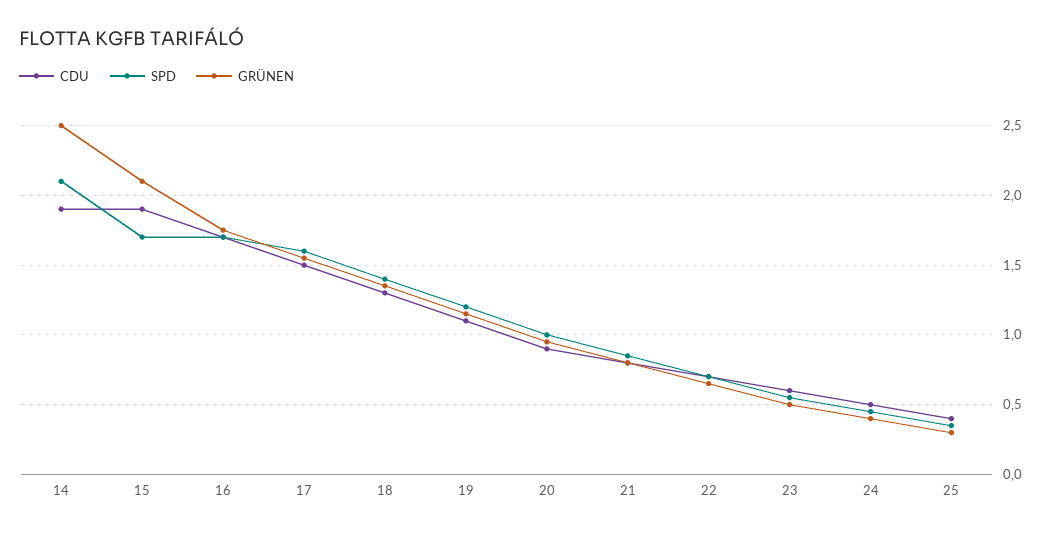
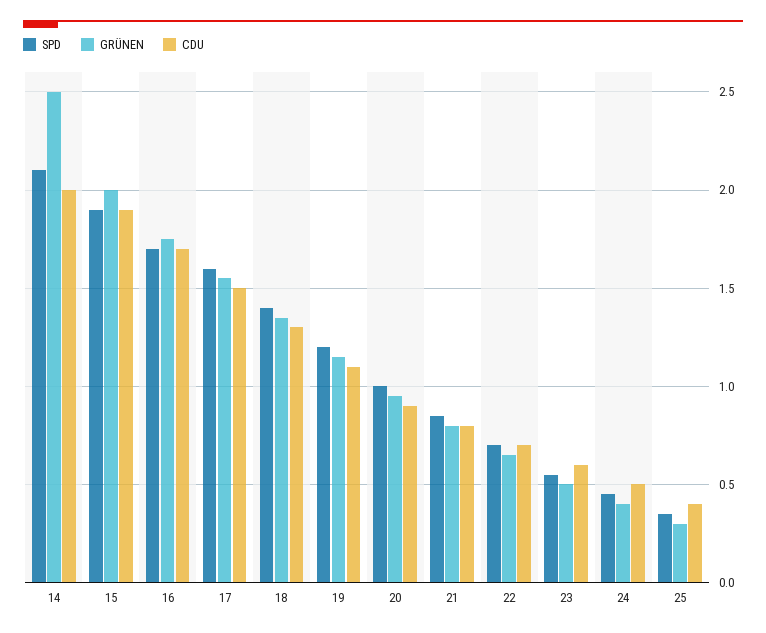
CDU, 14: 1.9 -> 2
SPD, 15: 1.7 -> 1.9
GRÜNEN, 15: 2.1 -> 2

